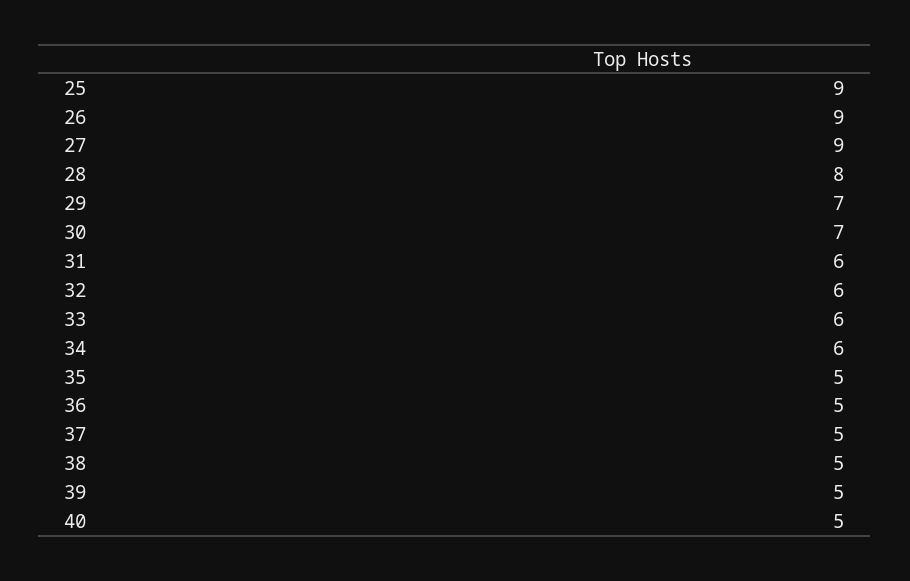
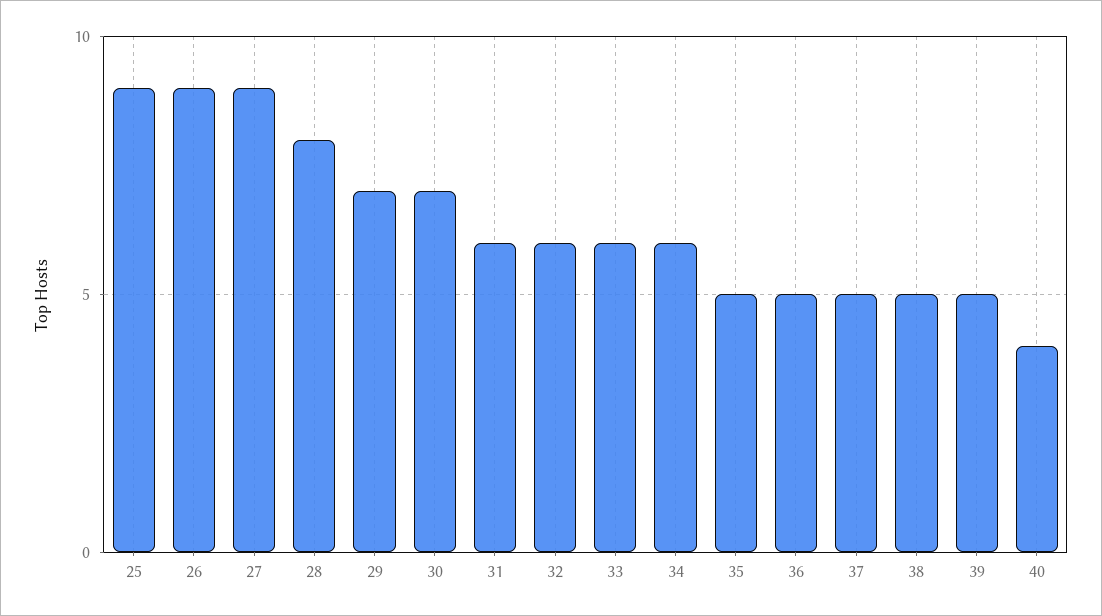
40: 5 -> 4

